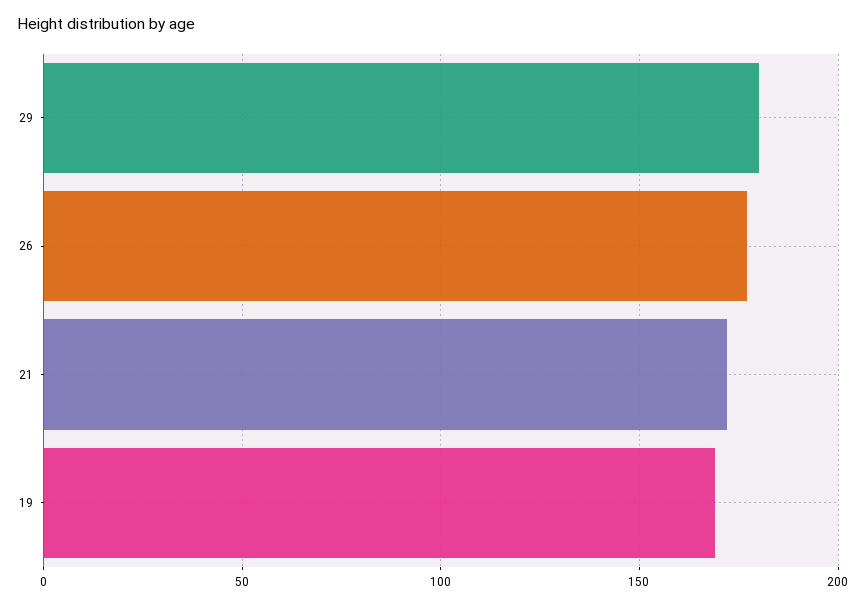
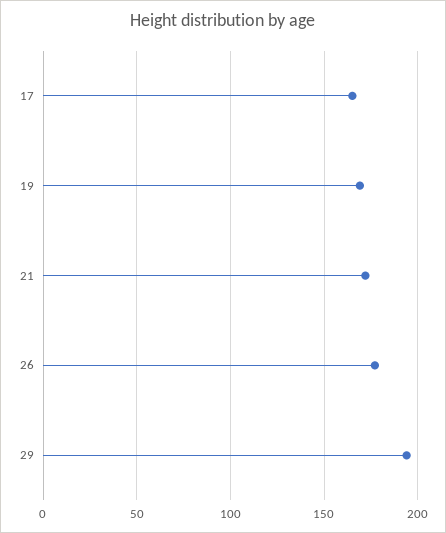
29: 180 -> 195
17: none -> 165

